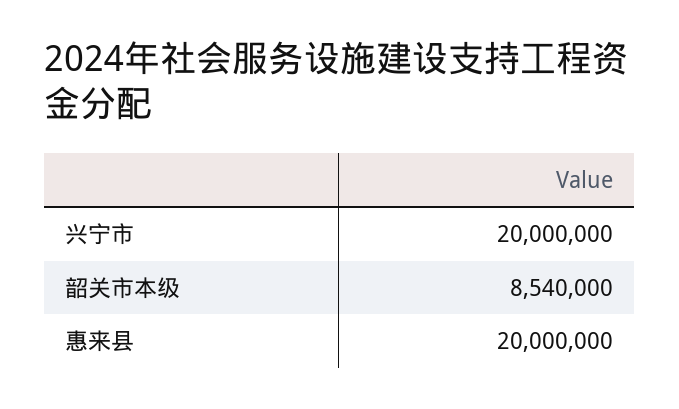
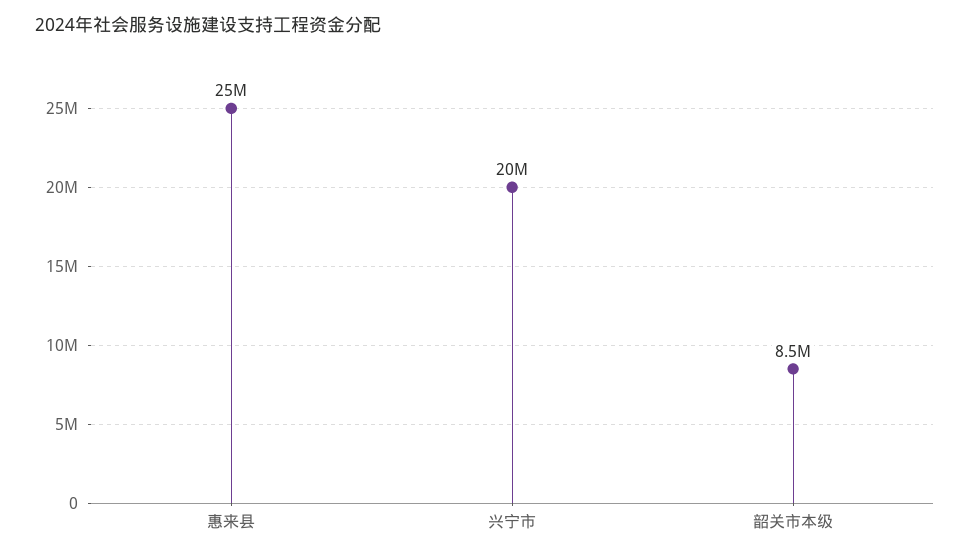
惠来县: 20000000 -> 25000000

